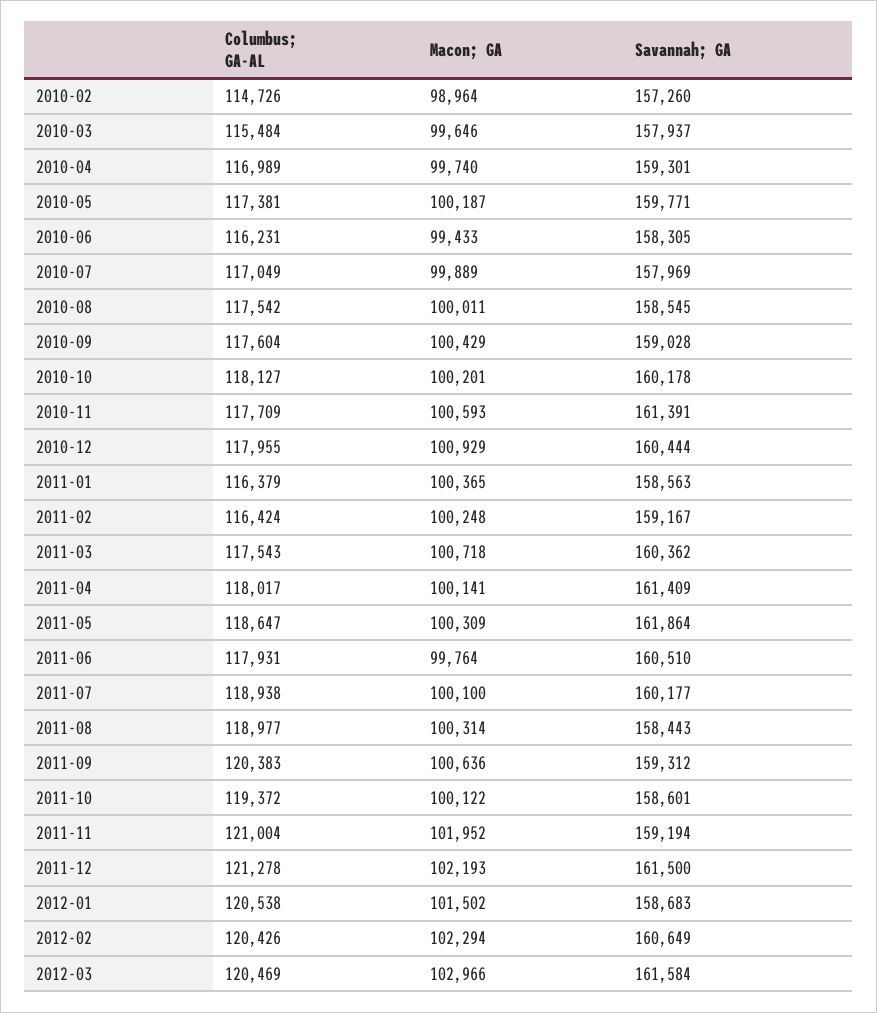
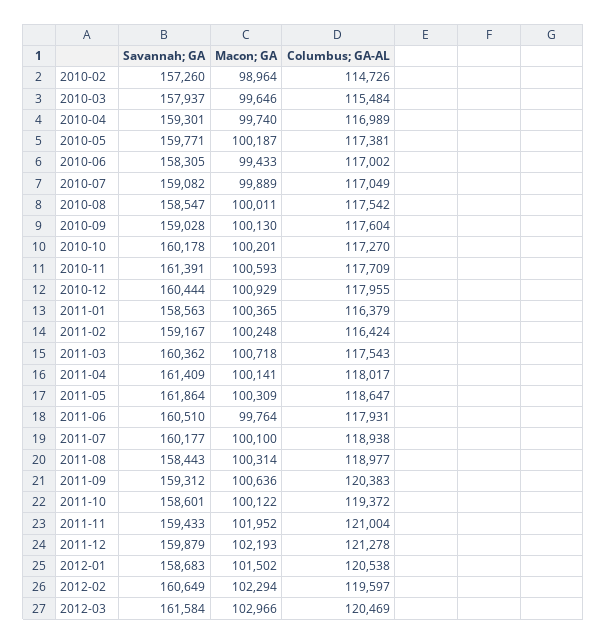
Columbus; GA-AL, 2010-06: 116231 -> 117002
Savannah; GA, 2010-07: 157969 -> 159082
Savannah; GA, 2010-08: 158545 -> 158547
Macon; GA, 2010-09: 100429 -> 100130
Columbus; GA-AL, 2010-10: 118127 -> 117270
Savannah; GA, 2011-11: 159194 -> 159433
Savannah; GA, 2011-12: 161500 -> 159879
Columbus; GA-AL, 2012-02: 120426 -> 119597

